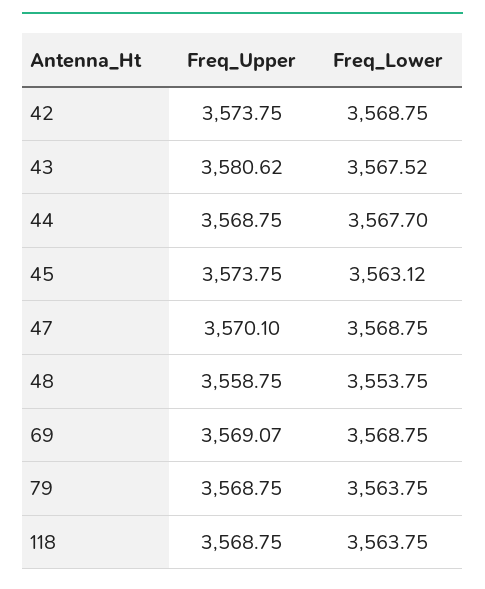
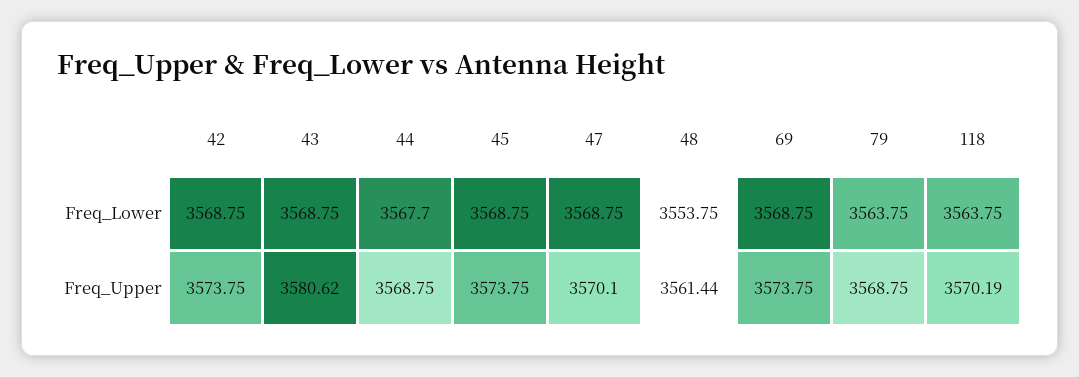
Freq_Lower, 43: 3567.52 -> 3568.75
Freq_Lower, 45: 3563.12 -> 3568.75
Freq_Upper, 48: 3558.75 -> 3561.44
Freq_Upper, 69: 3569.07 -> 3573.75
Freq_Upper, 118: 3568.75 -> 3570.19

